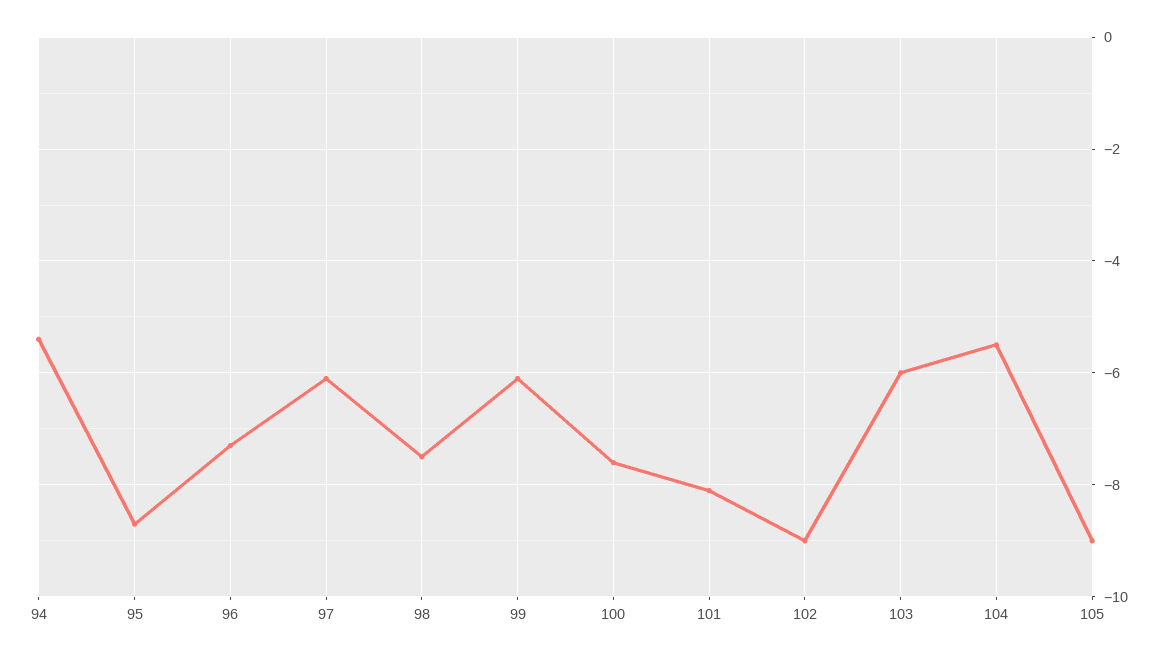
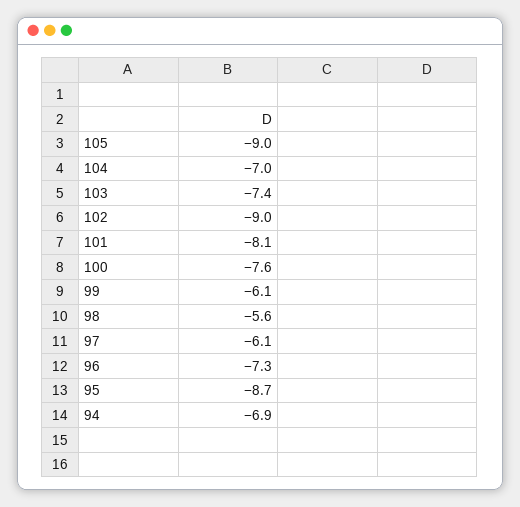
94: -5.5 -> -6.9
98: -7.5 -> -5.6
103: -6 -> -7.4
104: -5.5 -> -7

